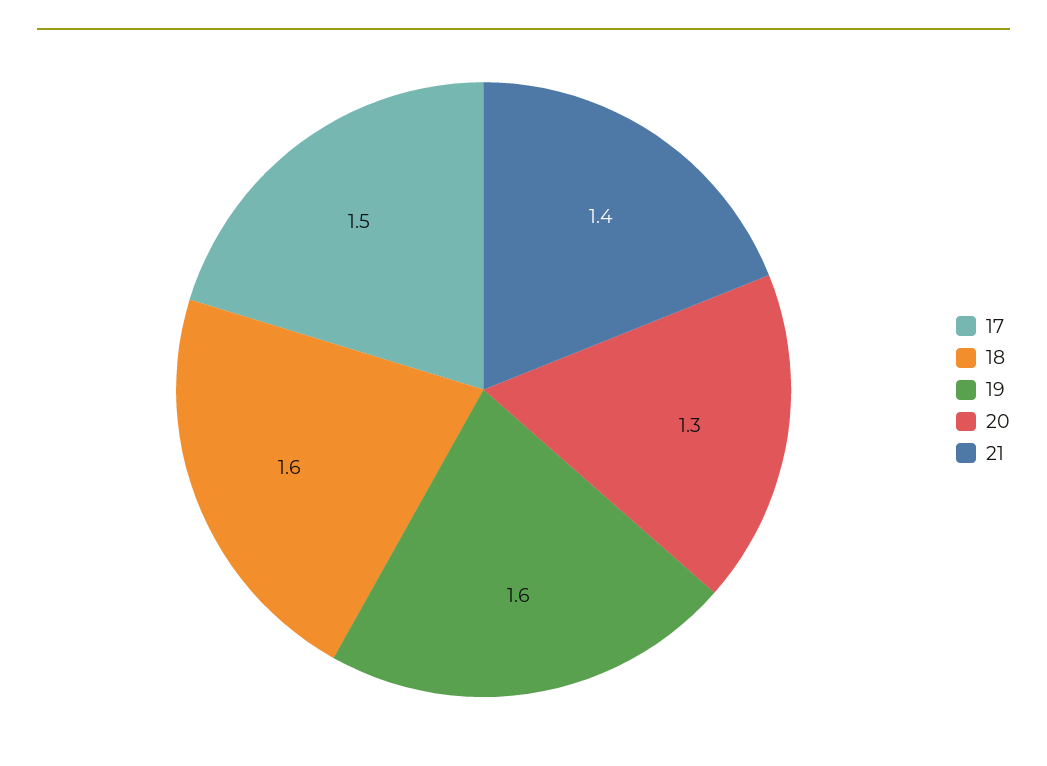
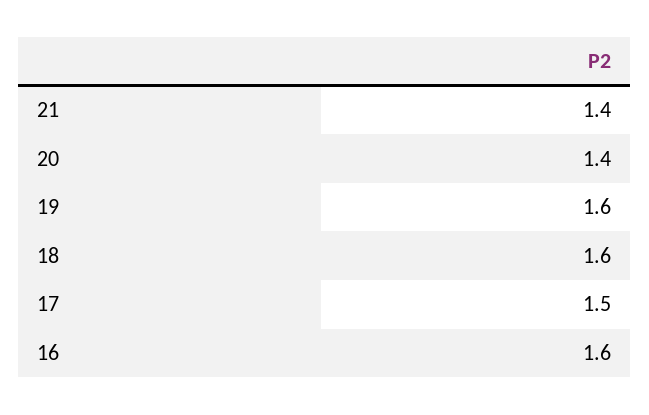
20: 1.3 -> 1.4
16: none -> 1.6

